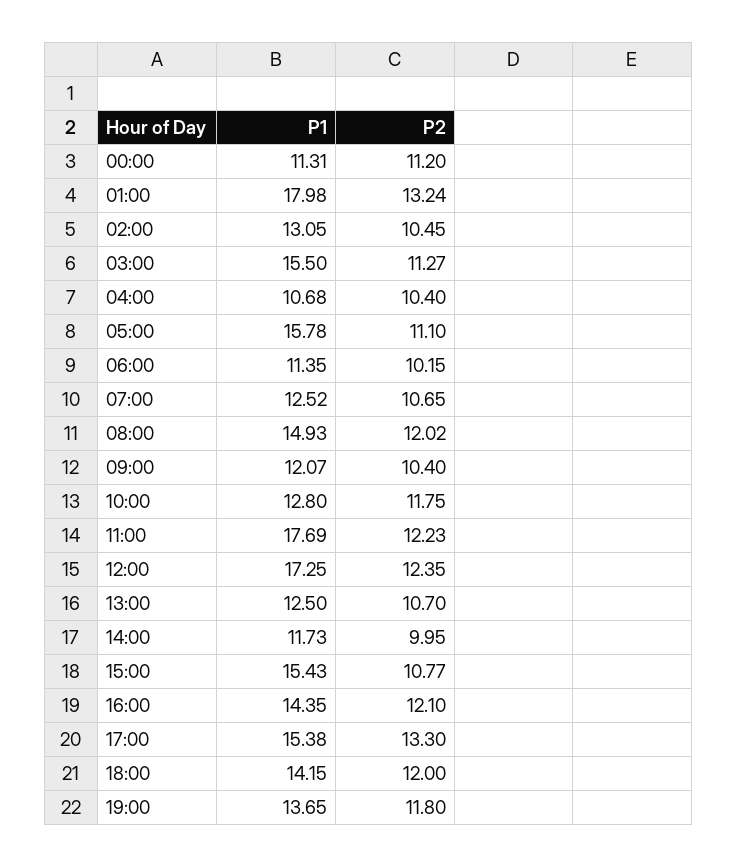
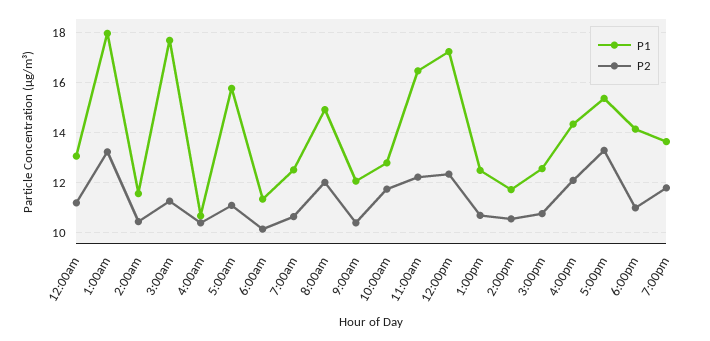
P1, 00:00: 11.31 -> 13
P1, 02:00: 13.05 -> 11.5
P1, 03:00: 15.5 -> 17.75
P1, 11:00: 17.69 -> 16.5
P2, 14:00: 9.95 -> 10.5
P1, 15:00: 15.43 -> 12.5
P2, 18:00: 12 -> 11

